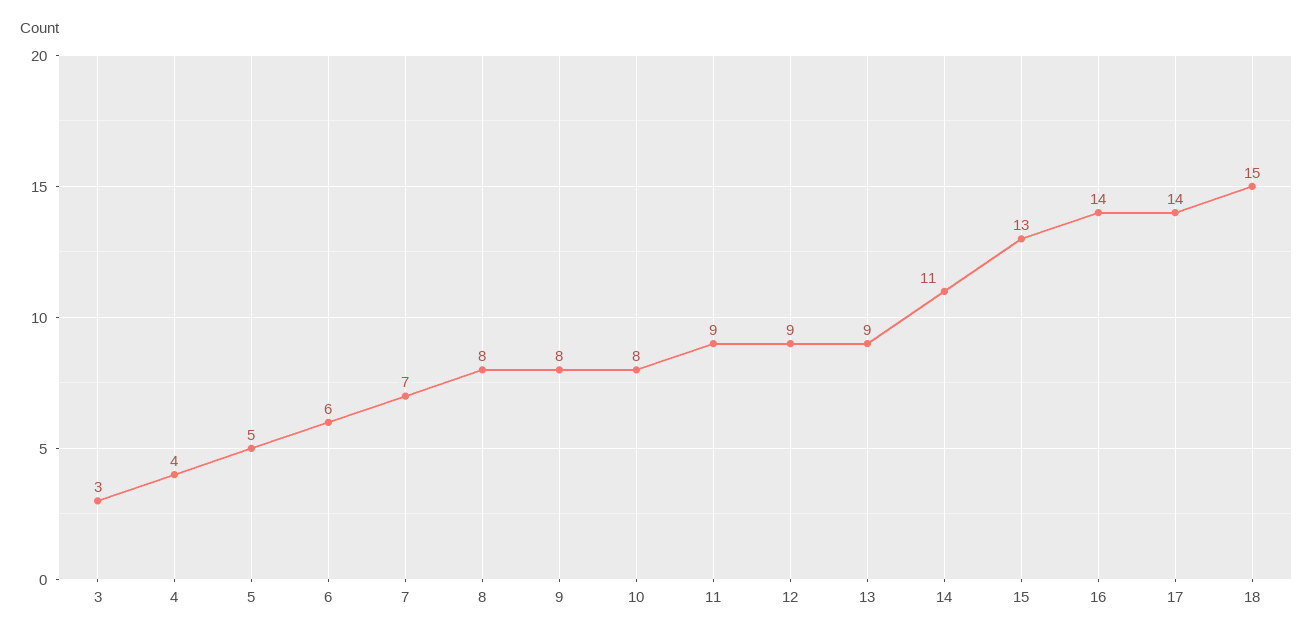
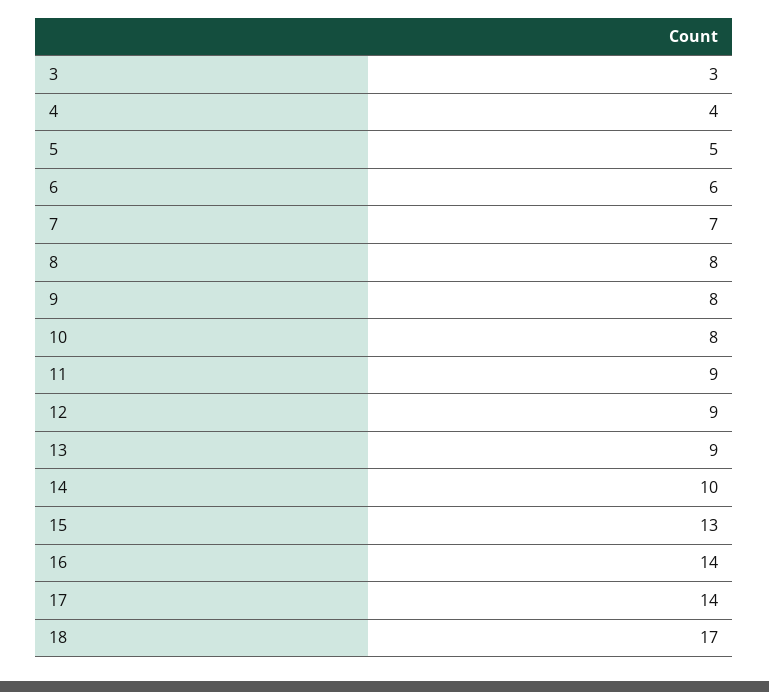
14: 11 -> 10
18: 15 -> 17

